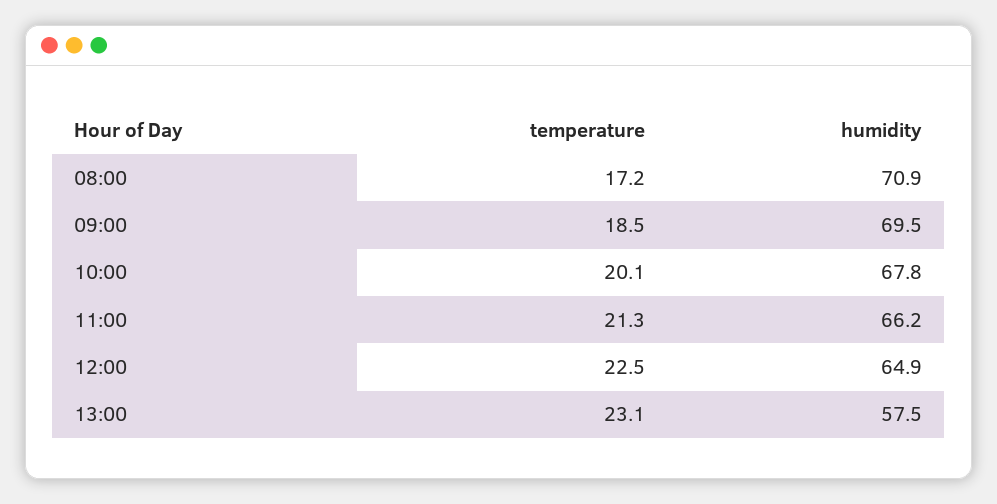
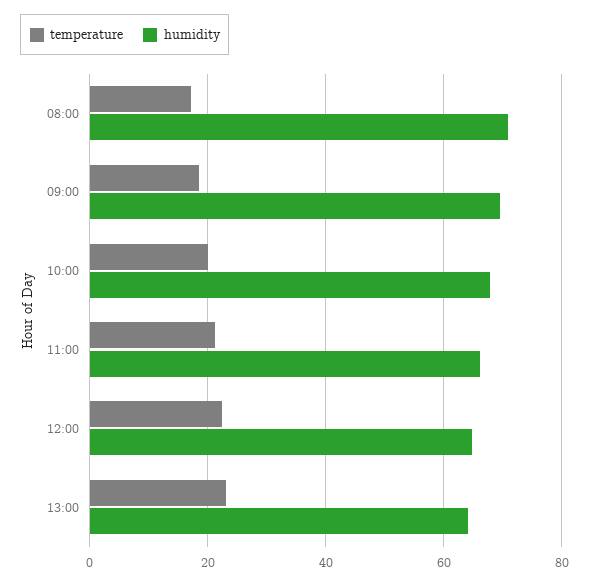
humidity, 13:00: 57.5 -> 64

